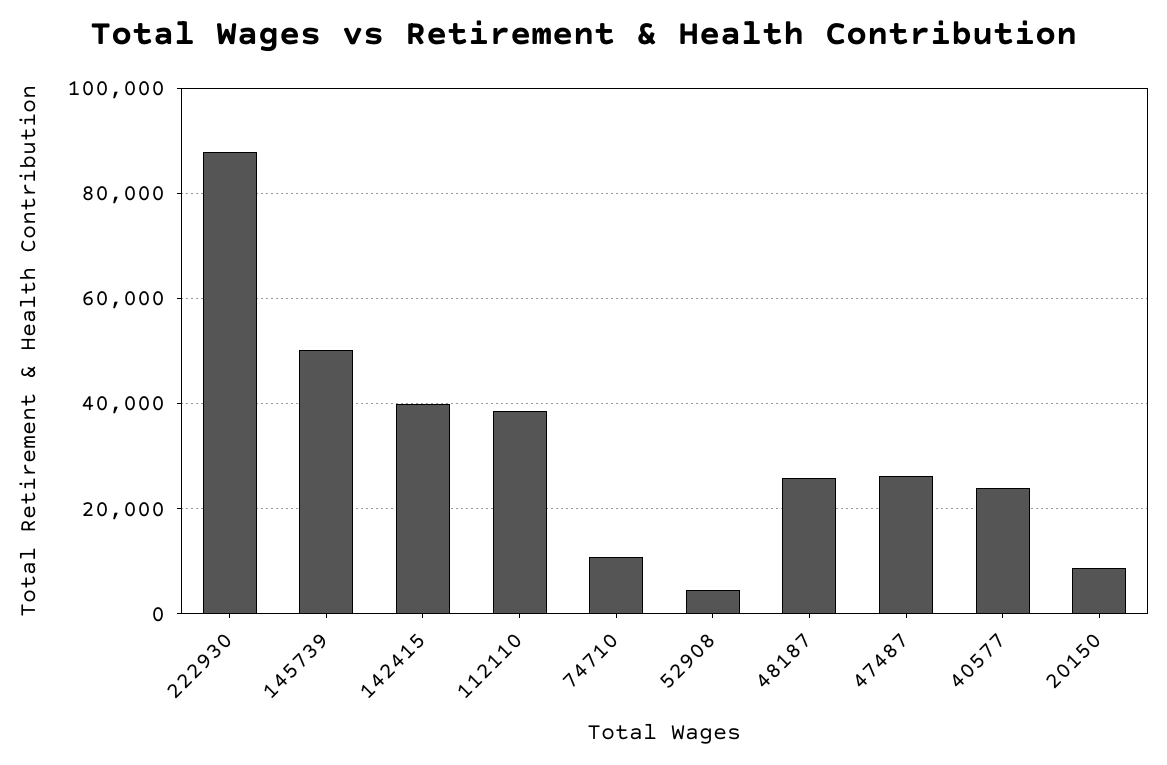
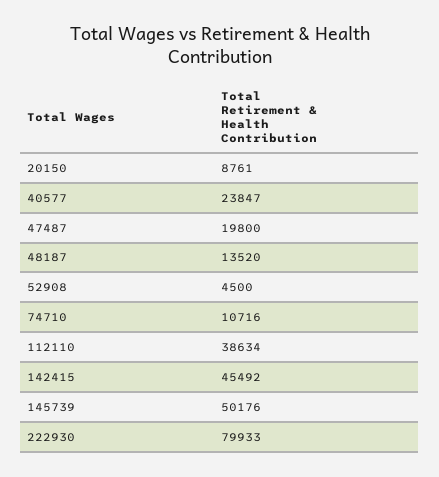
222930: 88000 -> 79933
142415: 40000 -> 45492
48187: 26000 -> 13520
47487: 26000 -> 19800

